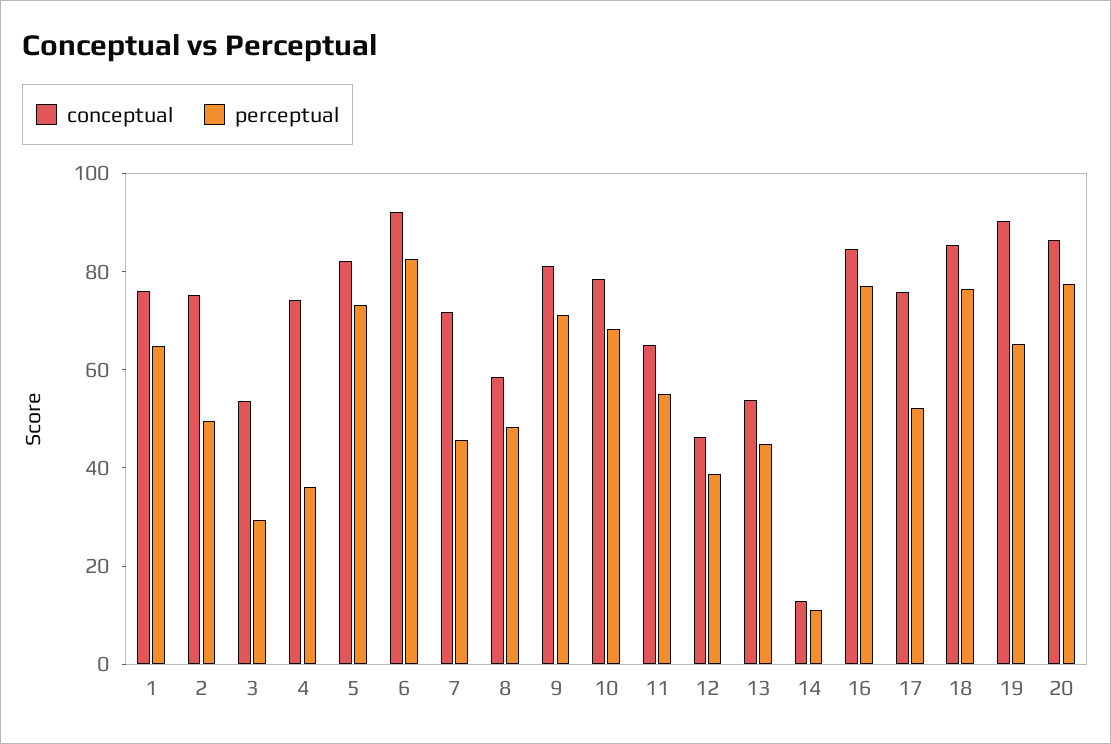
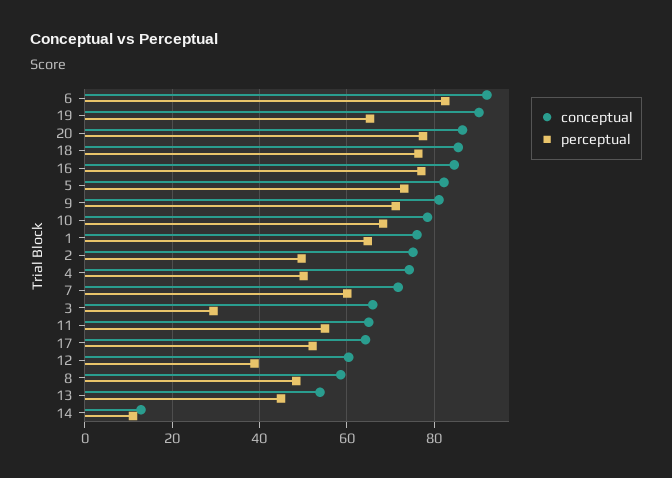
conceptual, 3: 55 -> 66
perceptual, 4: 35 -> 50
perceptual, 7: 45 -> 60
conceptual, 12: 45 -> 60
conceptual, 17: 75 -> 64

